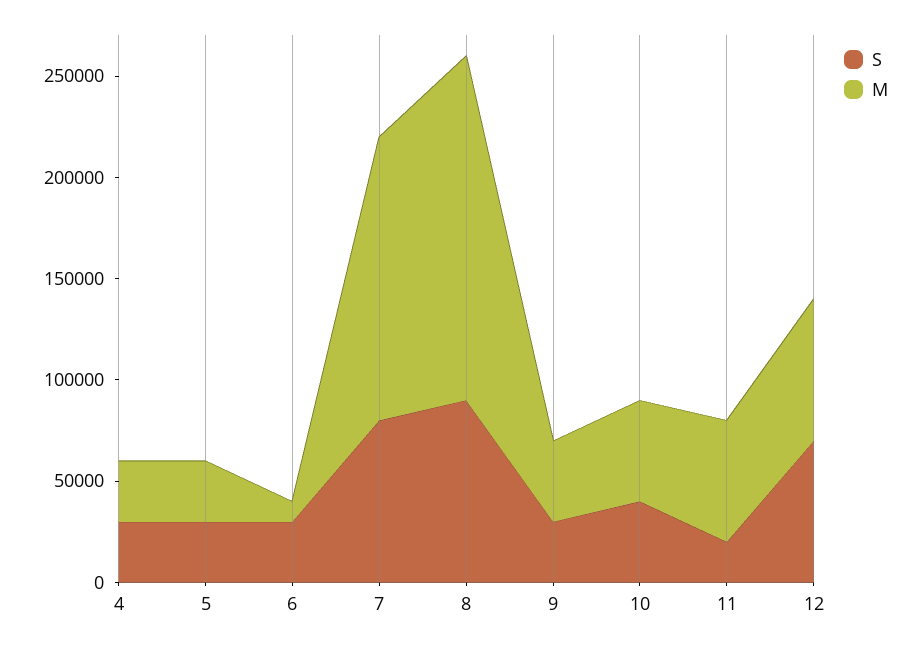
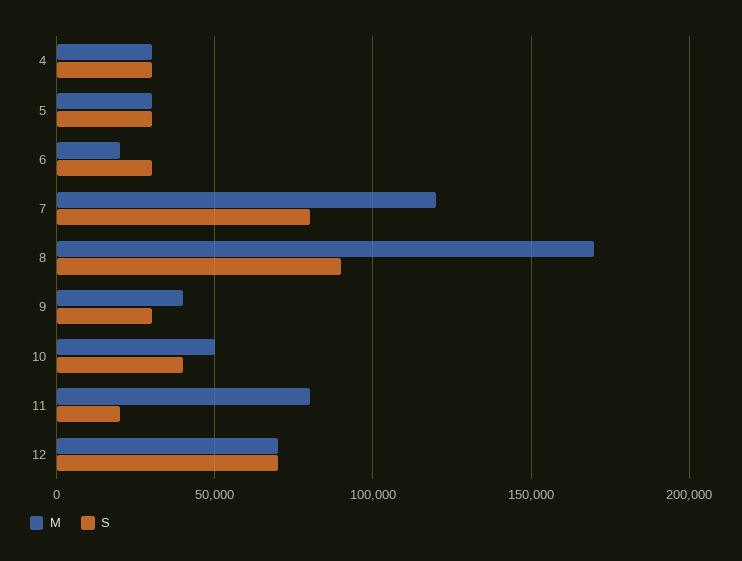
M, 6: 10000 -> 20000
M, 7: 140000 -> 120000
M, 11: 60000 -> 80000

